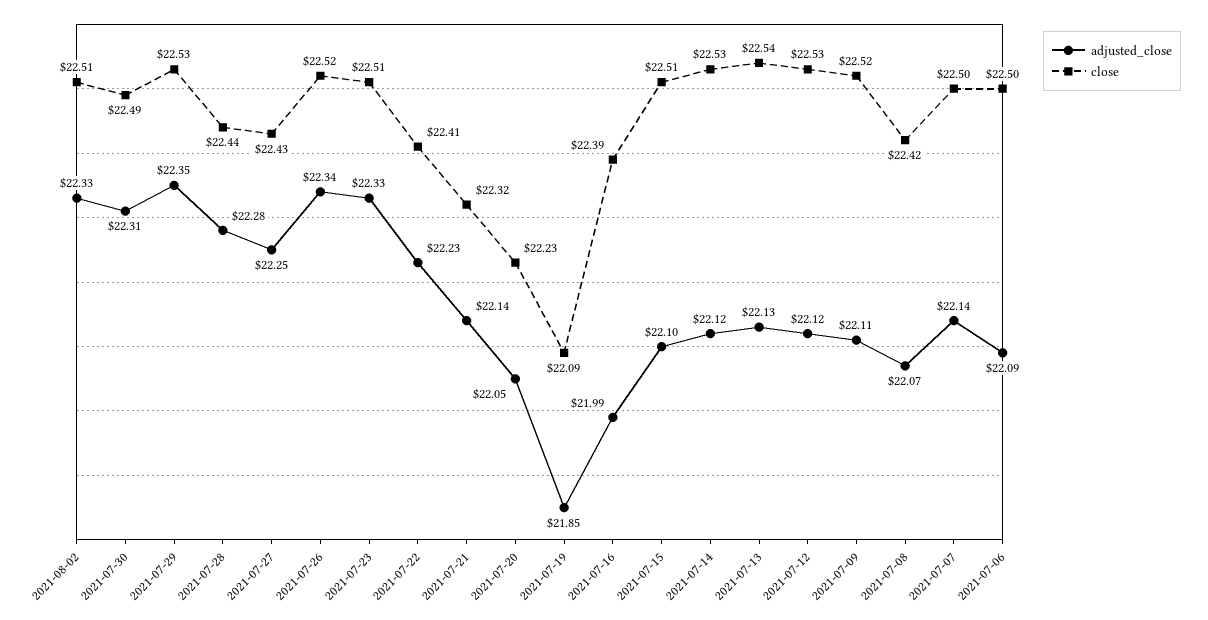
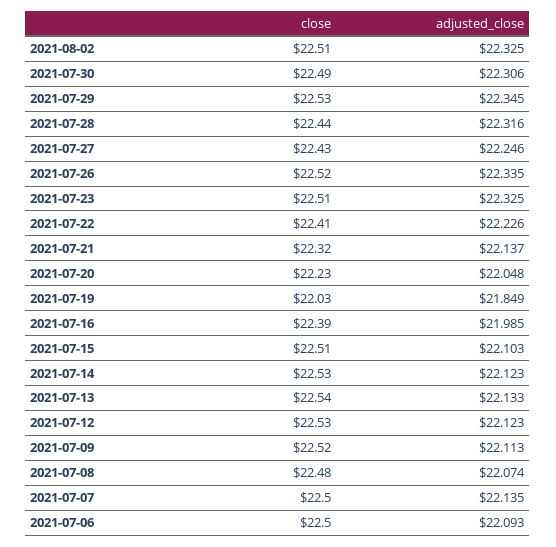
adjusted_close, 2021-07-28: 22.28 -> 22.316
close, 2021-07-19: 22.09 -> 22.03
close, 2021-07-08: 22.42 -> 22.48

